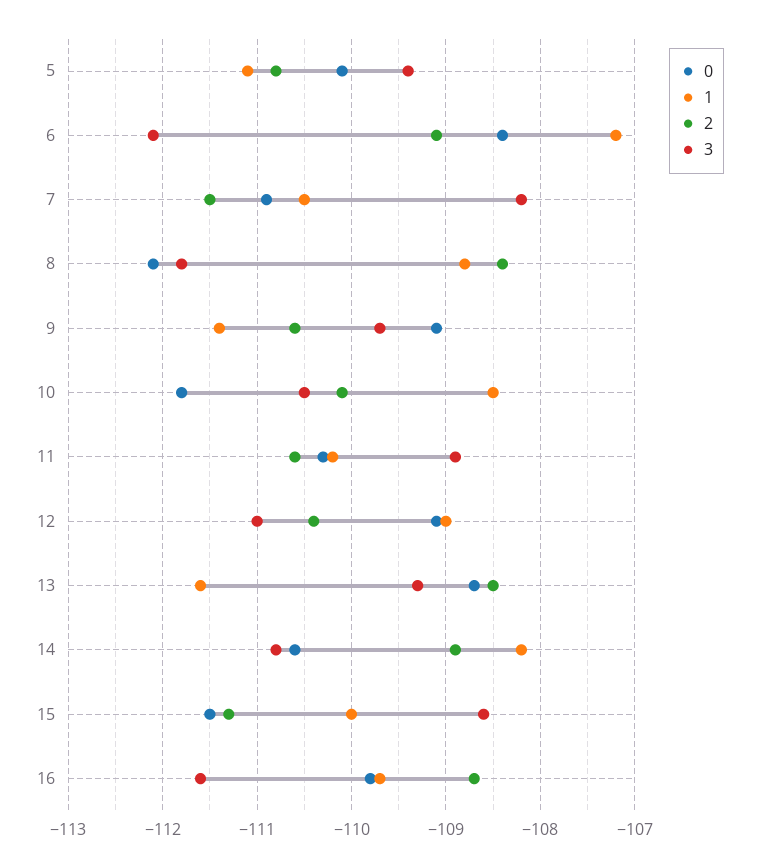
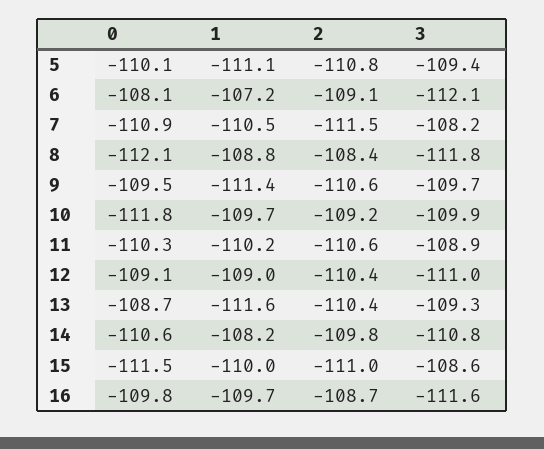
0, 6: -108.4 -> -108.1
0, 9: -109.1 -> -109.5
1, 10: -108.5 -> -109.7
2, 10: -110.1 -> -109.2
3, 10: -110.5 -> -109.9
2, 13: -108.5 -> -110.4
2, 14: -108.9 -> -109.8
2, 15: -111.3 -> -111

